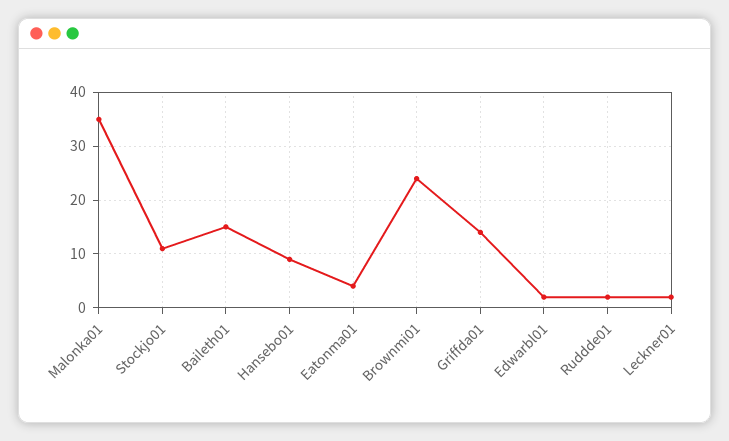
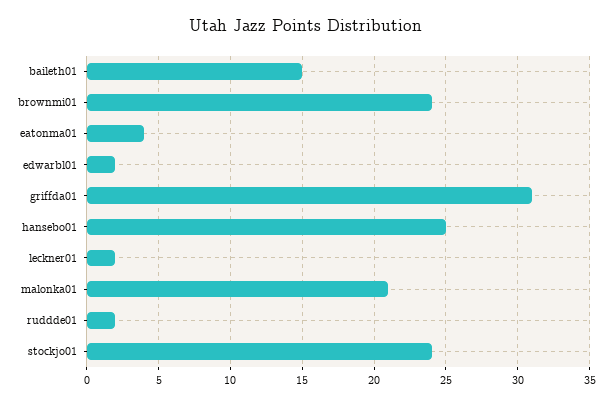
Malonka01: 35 -> 21
Stockjo01: 10 -> 24
Hansebo01: 10 -> 25
Griffda01: 15 -> 31

